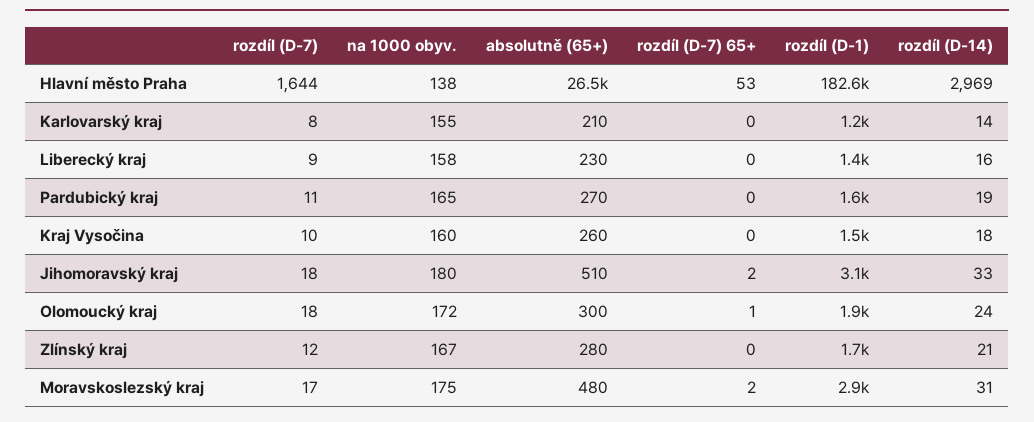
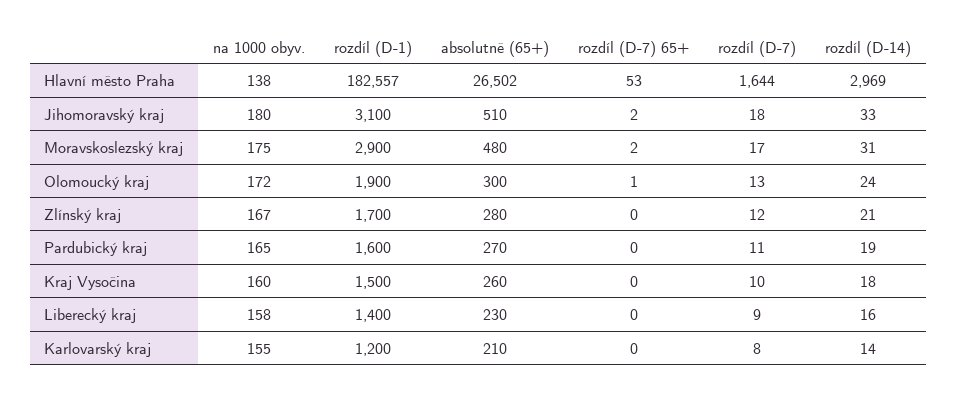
rozdíl (D-7), Olomoucký kraj: 18 -> 13

